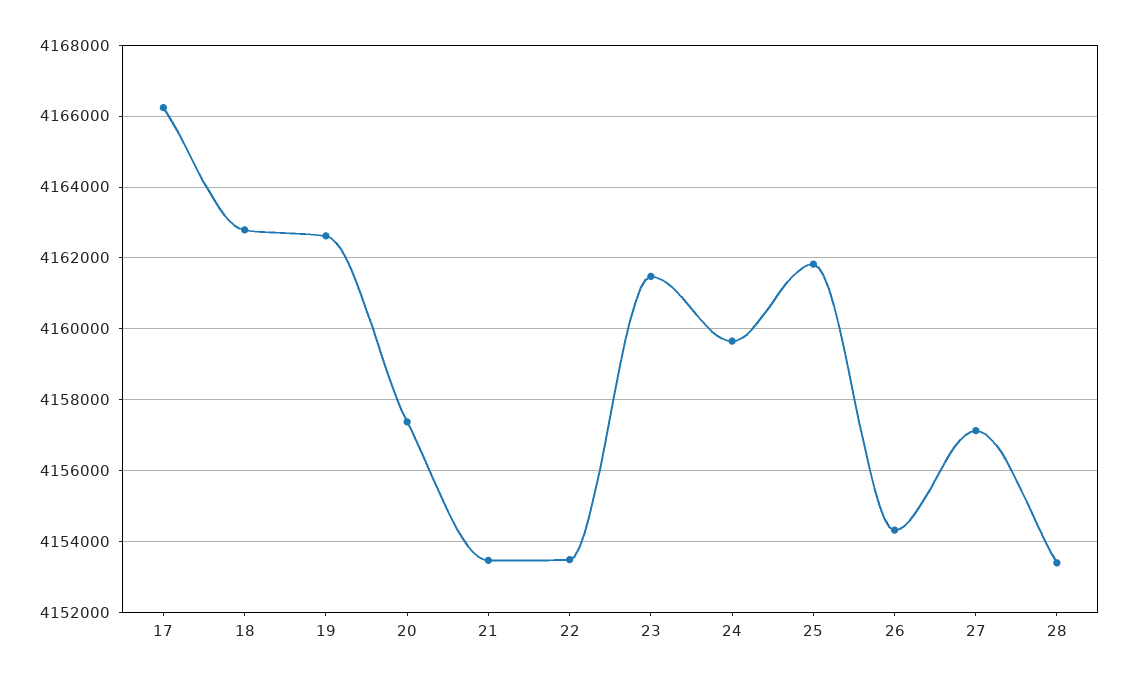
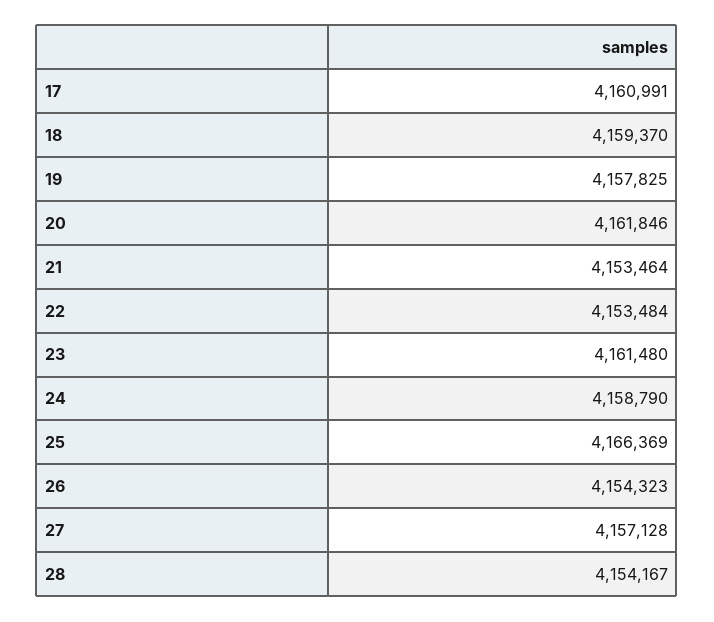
17: 4166200 -> 4160991
18: 4162800 -> 4159370
19: 4162600 -> 4157825
20: 4157400 -> 4161846
24: 4159600 -> 4158790
25: 4161800 -> 4166369
28: 4153400 -> 4154167

